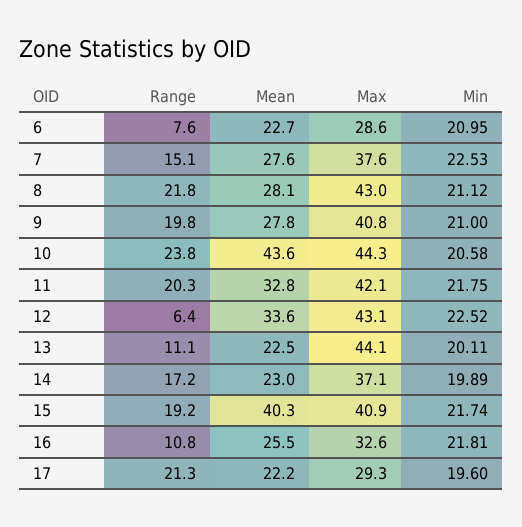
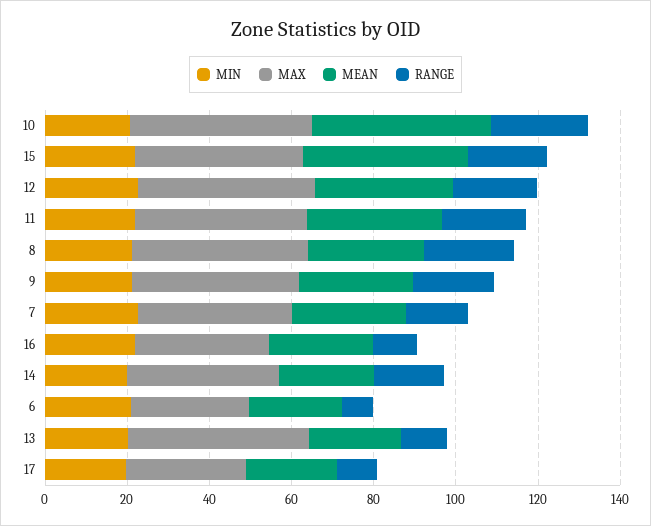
Range, 12: 6.4 -> 20
Range, 17: 21.3 -> 10

